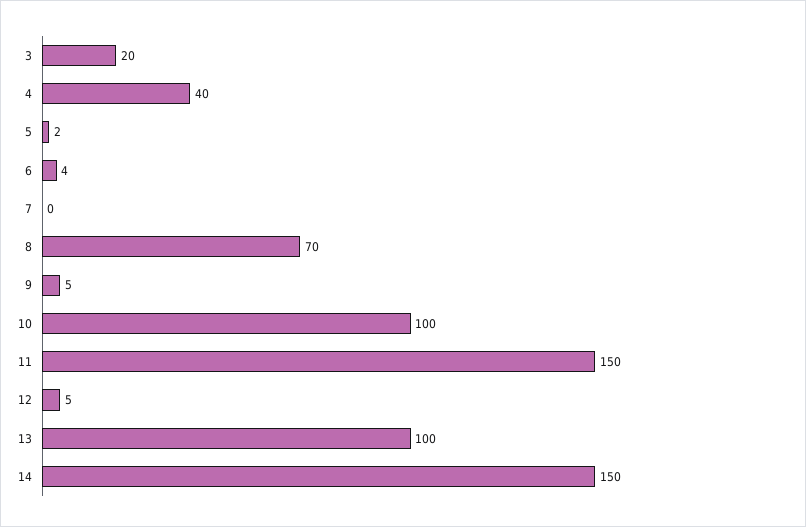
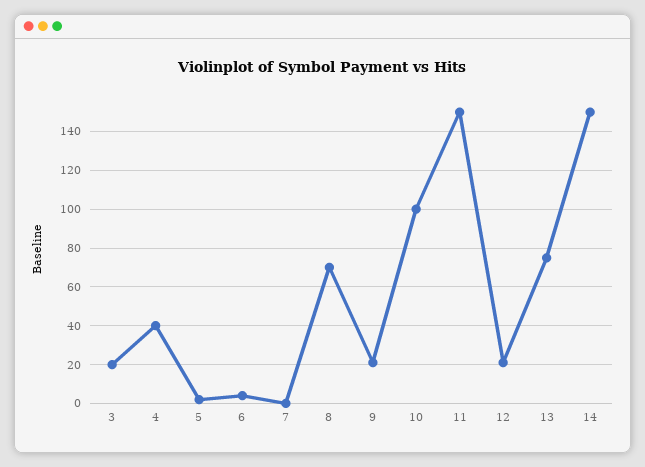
9: 5 -> 20
12: 5 -> 20
13: 100 -> 75

